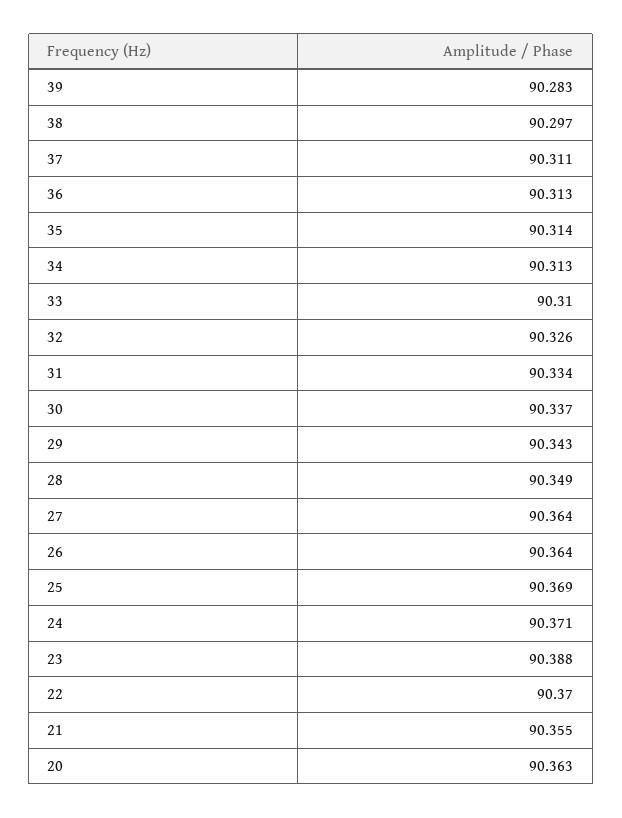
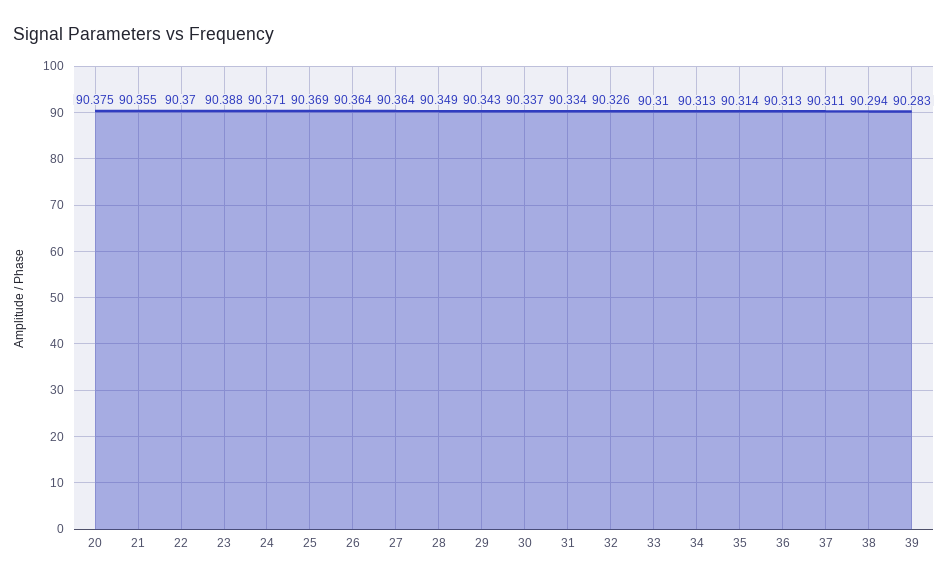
38: 90.297 -> 90.294
20: 90.363 -> 90.375

